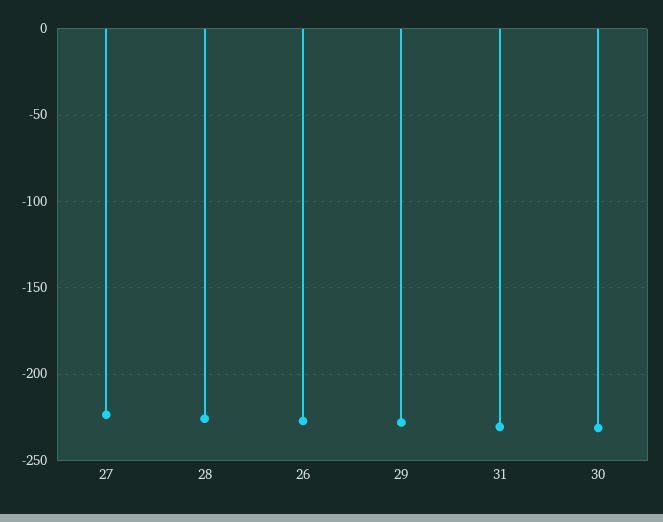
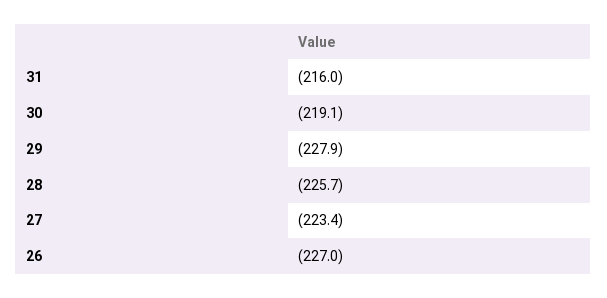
31: -230 -> -216
30: -230 -> -219.1

